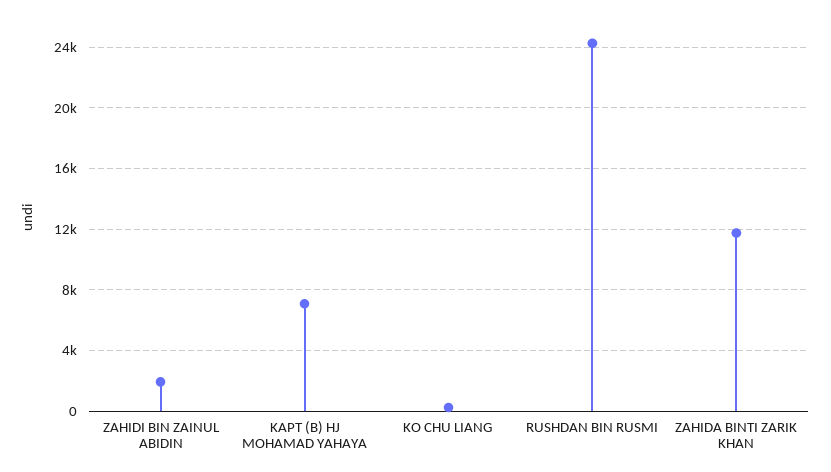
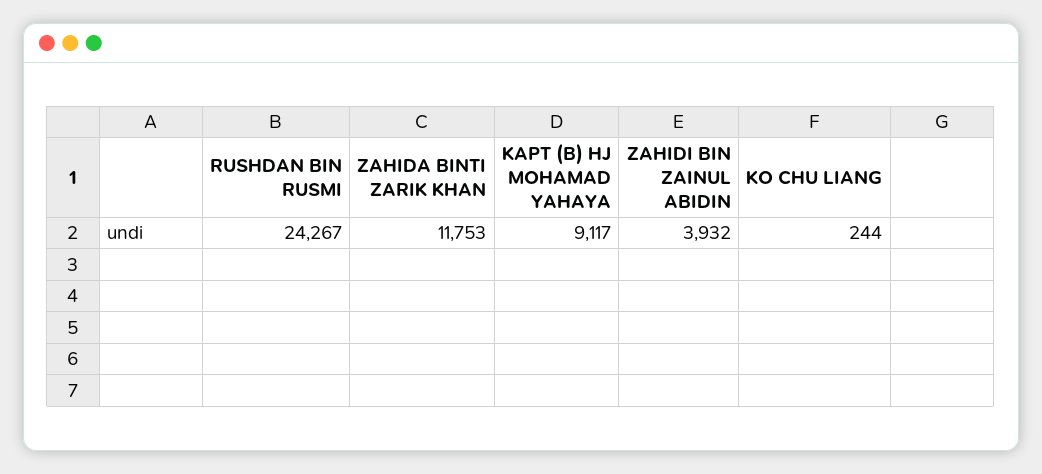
ZAHIDI BIN ZAINUL ABIDIN: 2000 -> 3932
KAPT (B) HJ MOHAMAD YAHAYA: 7000 -> 9117

